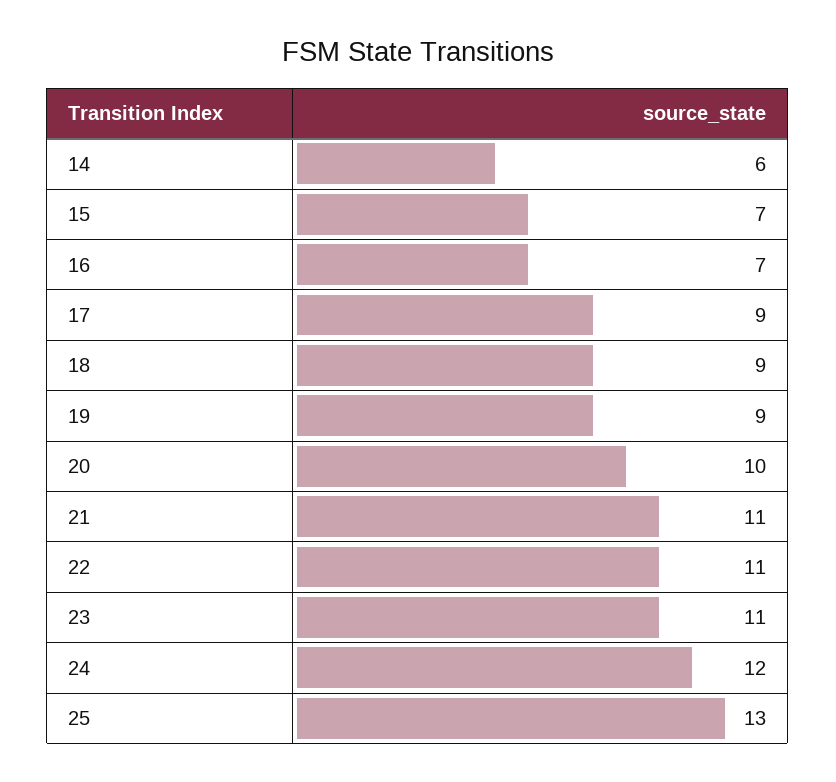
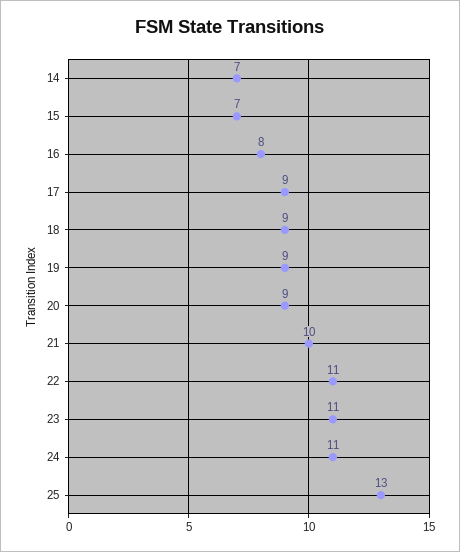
14: 6 -> 7
16: 7 -> 8
20: 10 -> 9
21: 11 -> 10
24: 12 -> 11

